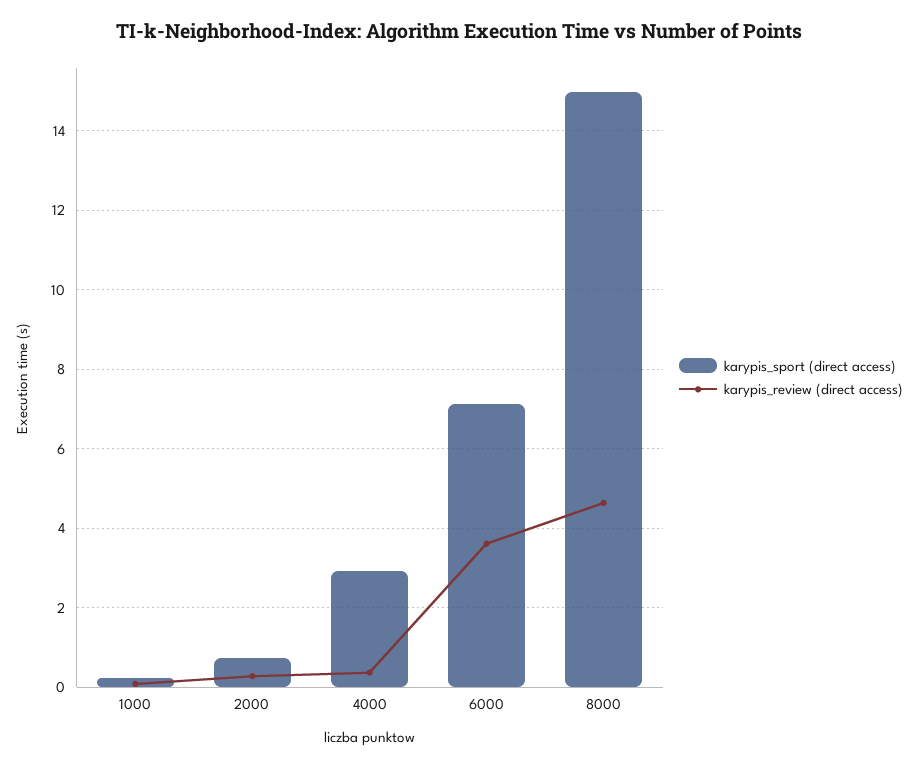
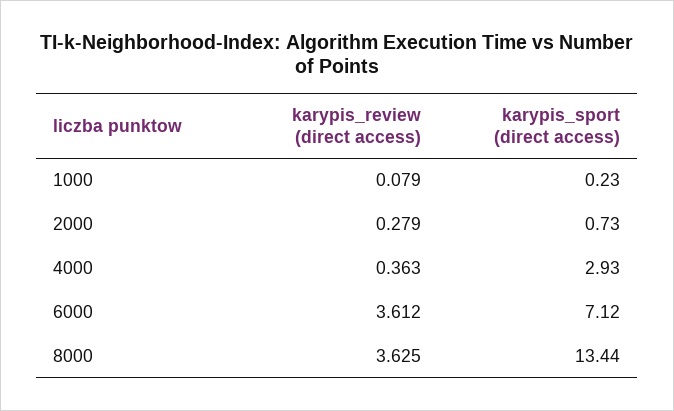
karypis_sport (direct access), 8000: 15 -> 13.44
karypis_review (direct access), 8000: 4.6 -> 3.625

